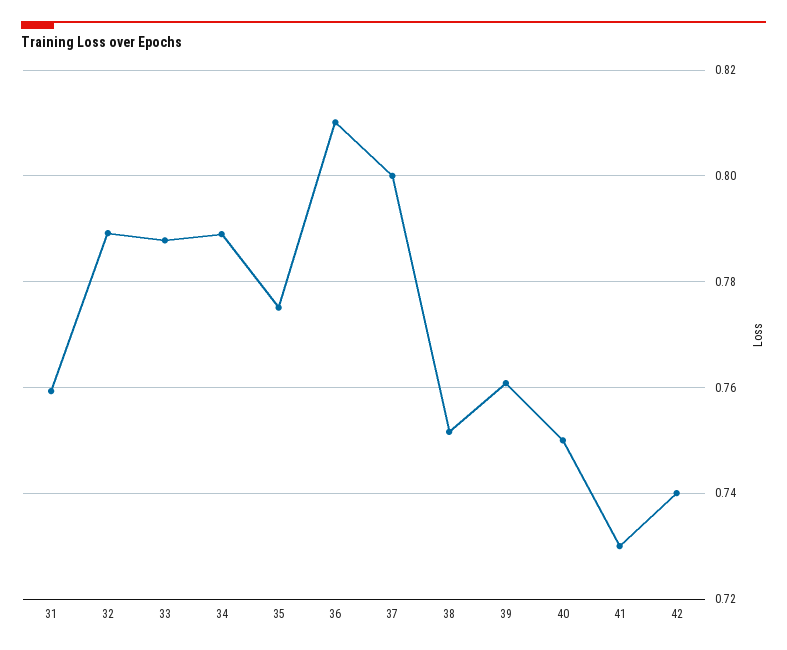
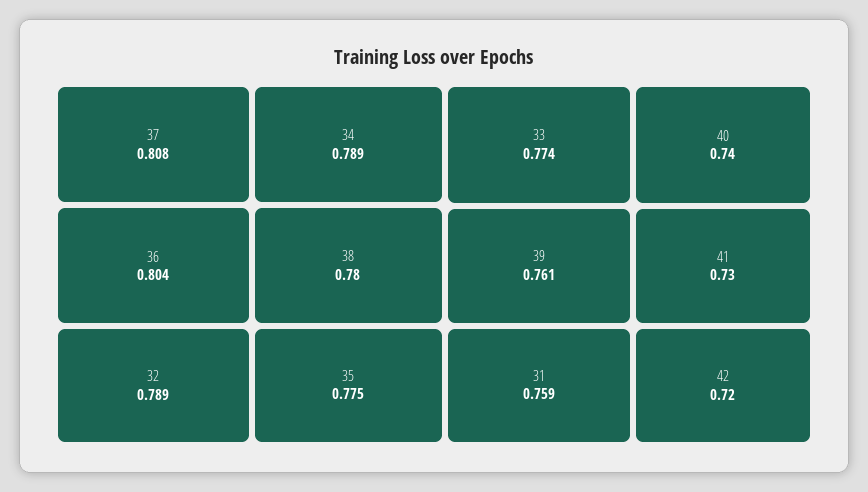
33: 0.788 -> 0.774
36: 0.81 -> 0.804
37: 0.8 -> 0.808
38: 0.752 -> 0.78
40: 0.75 -> 0.74
42: 0.74 -> 0.72

